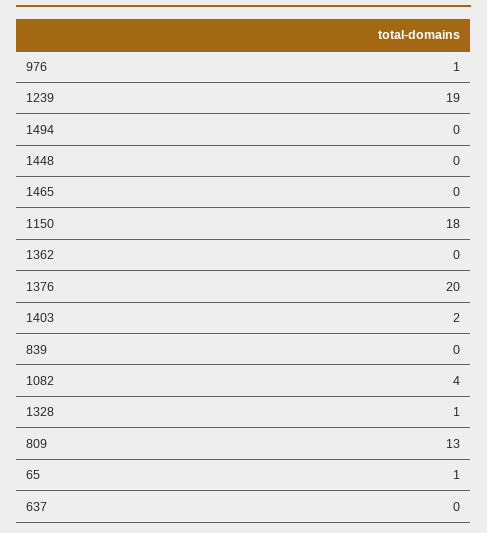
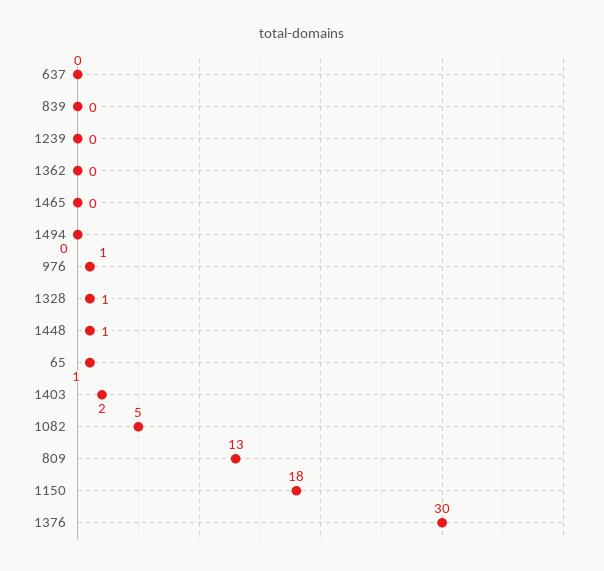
1239: 19 -> 0
1448: 0 -> 1
1376: 20 -> 30
1082: 4 -> 5

